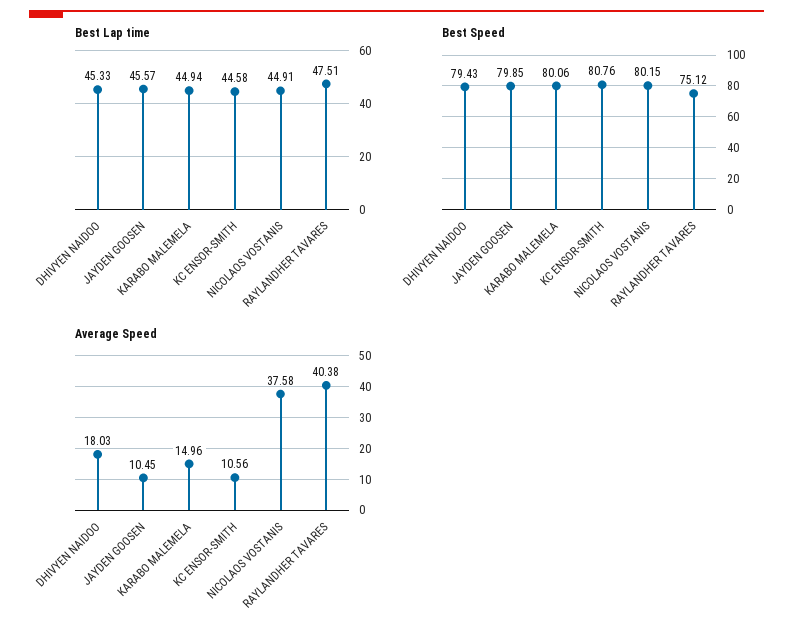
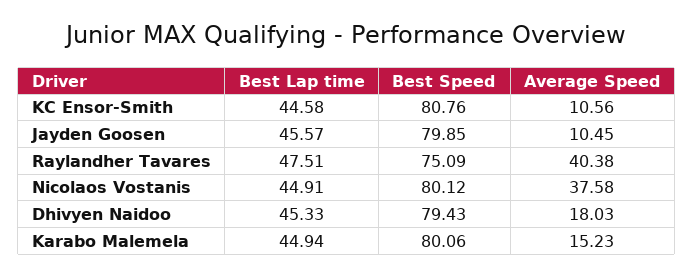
Best Speed, NICOLAOS VOSTANIS: 80.15 -> 80.12
Best Speed, RAYLANDHER TAVARES: 75.12 -> 75.09
Average Speed, KARABO MALEMELA: 14.96 -> 15.23

